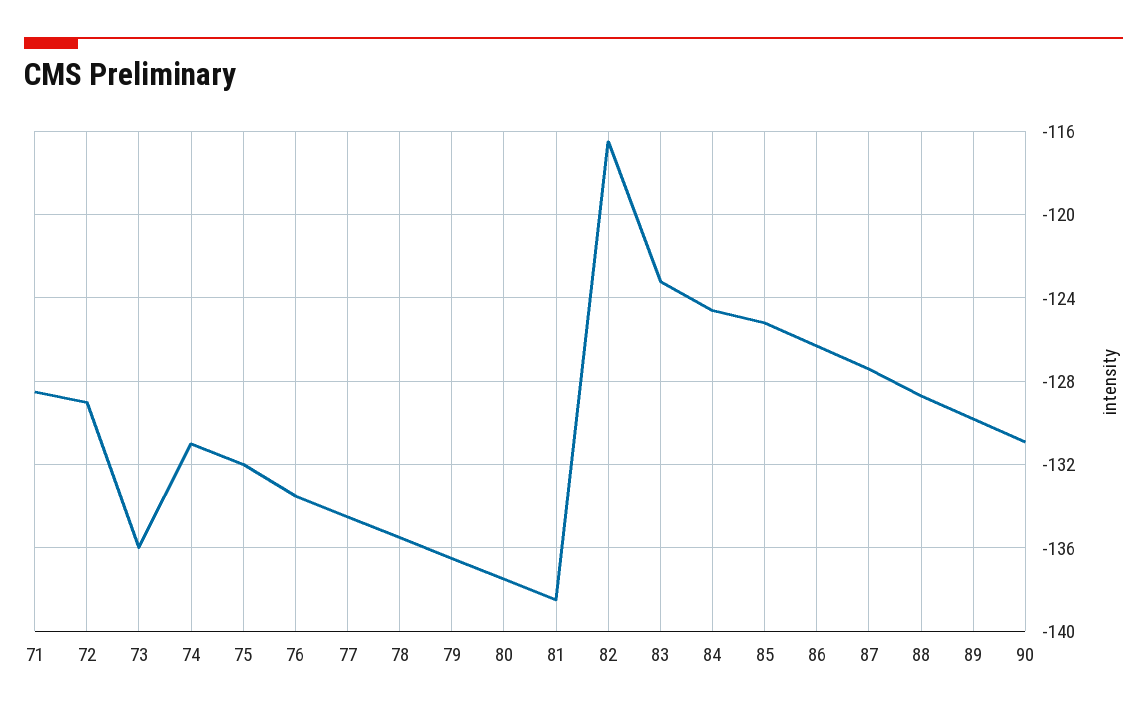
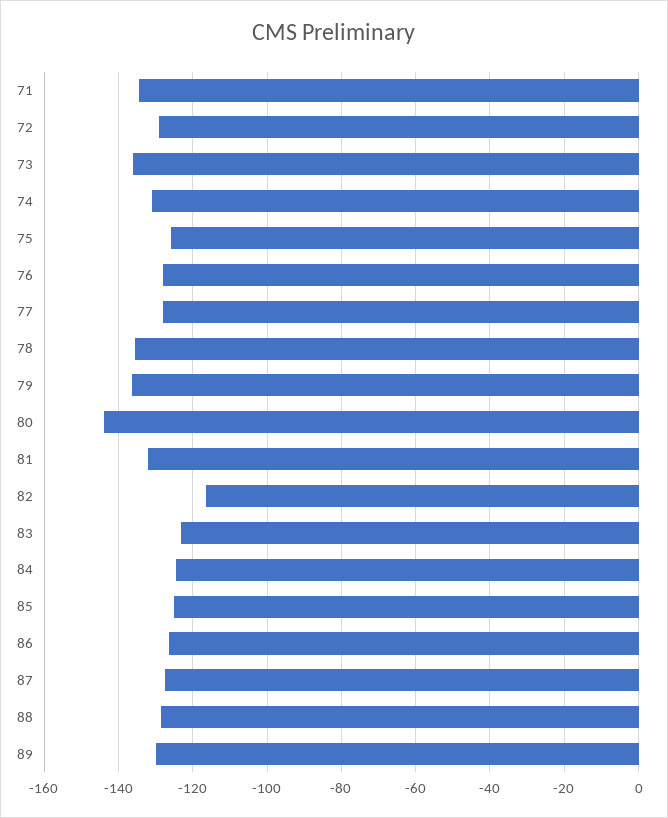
71: -128.5 -> -134
75: -132 -> -126
76: -133.5 -> -128
77: -134.5 -> -128
80: -137.5 -> -144
81: -138.5 -> -132
90: -131 -> none

